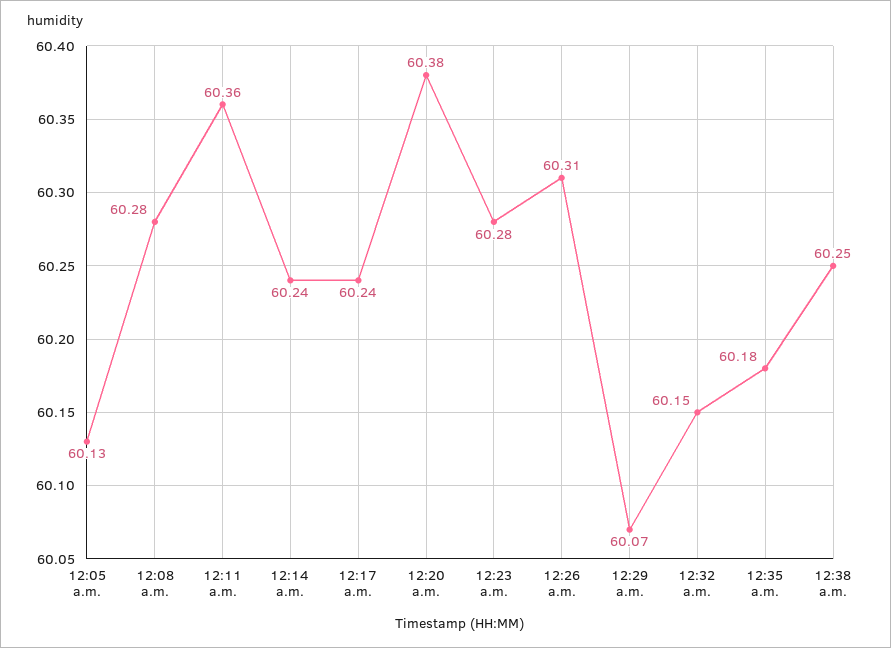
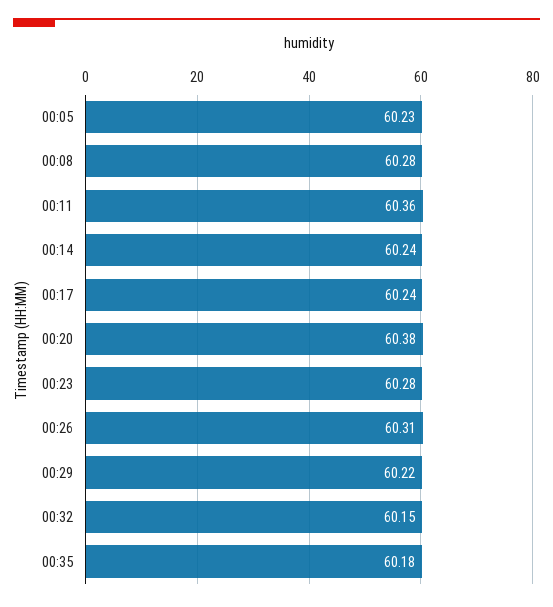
12:05 a.m.: 60.13 -> 60.23
12:29 a.m.: 60.07 -> 60.22
12:38 a.m.: 60.25 -> none

